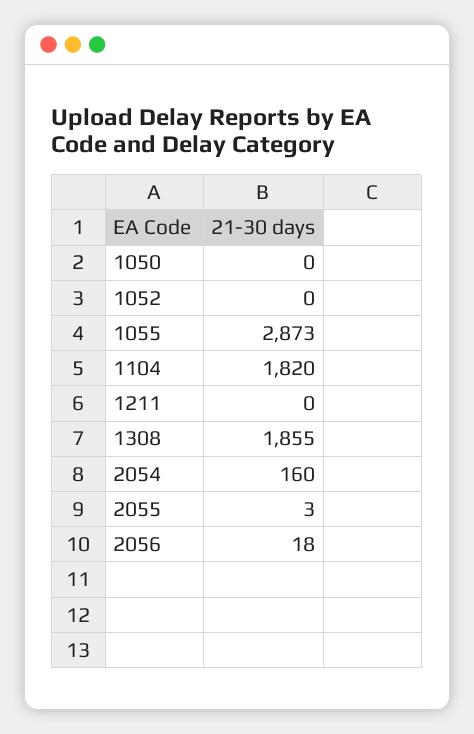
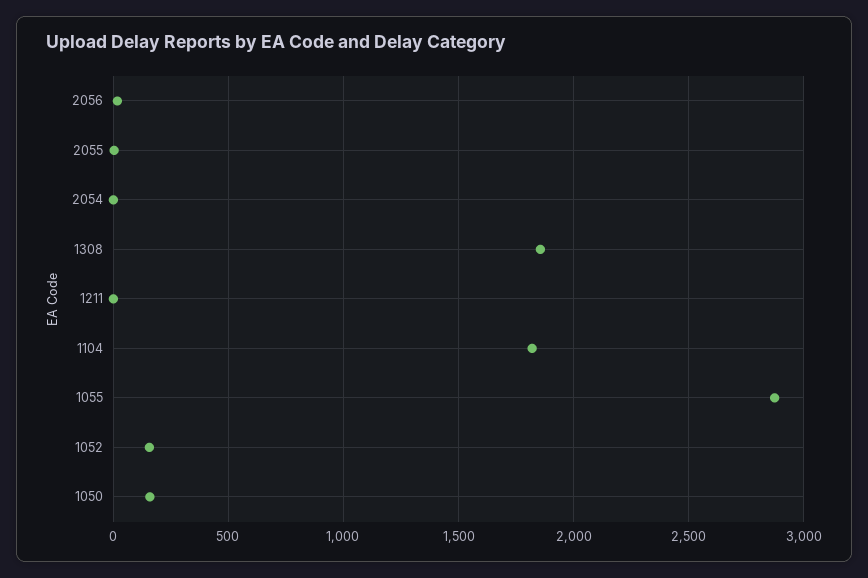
1050: 0 -> 150
1052: 0 -> 150
2054: 160 -> 0

